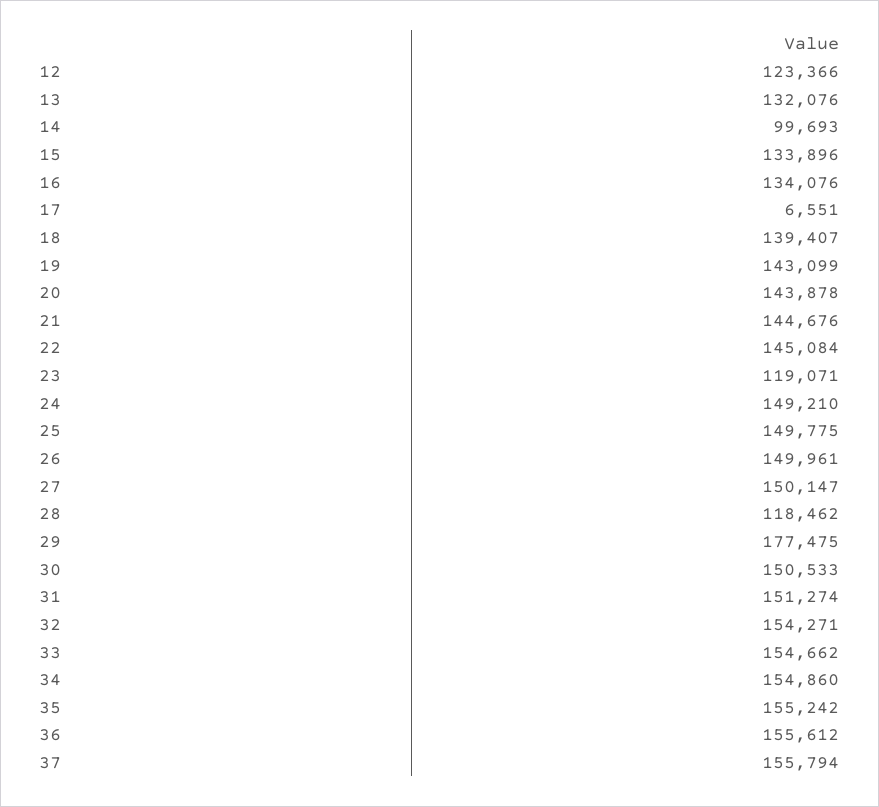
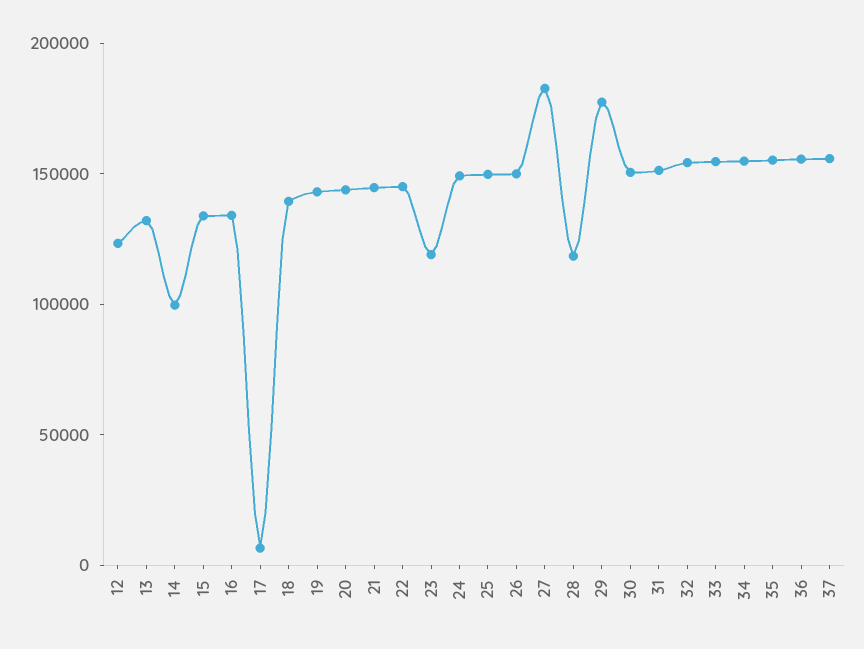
27: 150147 -> 180000

